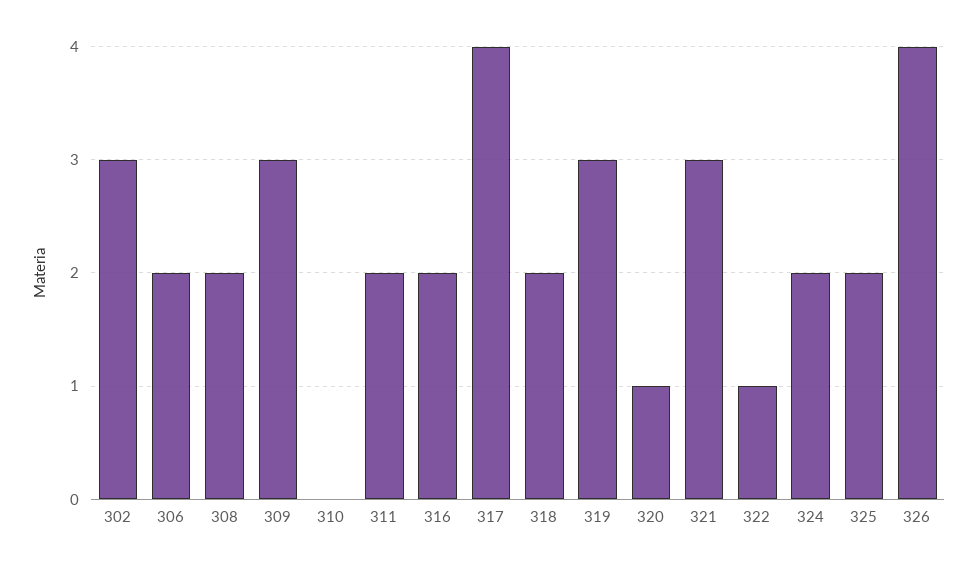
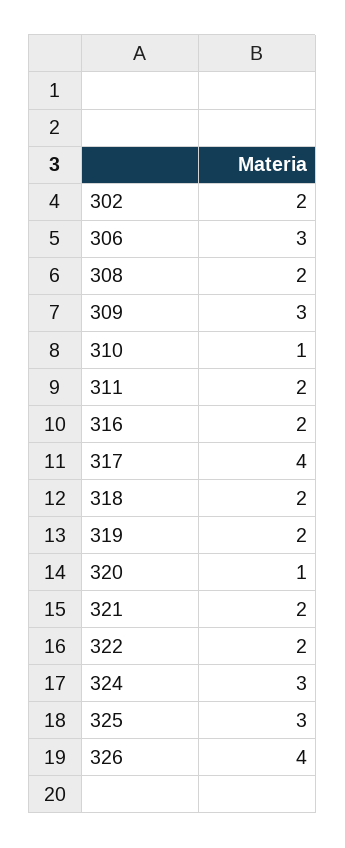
302: 3 -> 2
306: 2 -> 3
310: 0 -> 1
319: 3 -> 2
321: 3 -> 2
322: 1 -> 2
324: 2 -> 3
325: 2 -> 3

